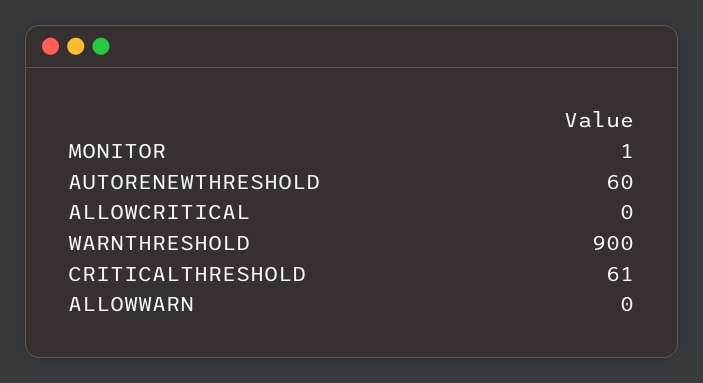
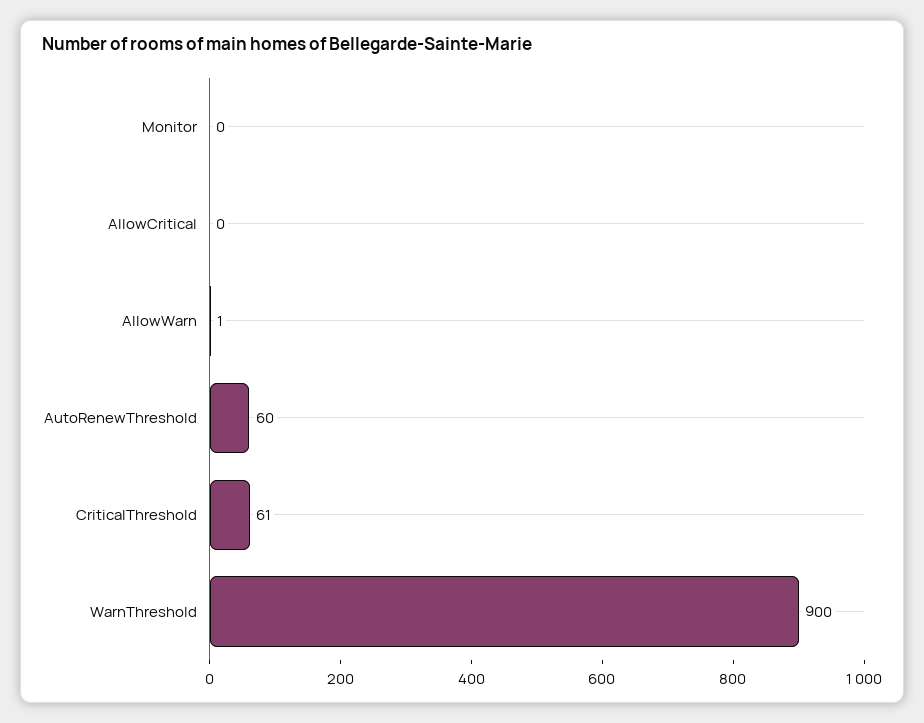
MONITOR: 1 -> 0
ALLOWWARN: 0 -> 1

